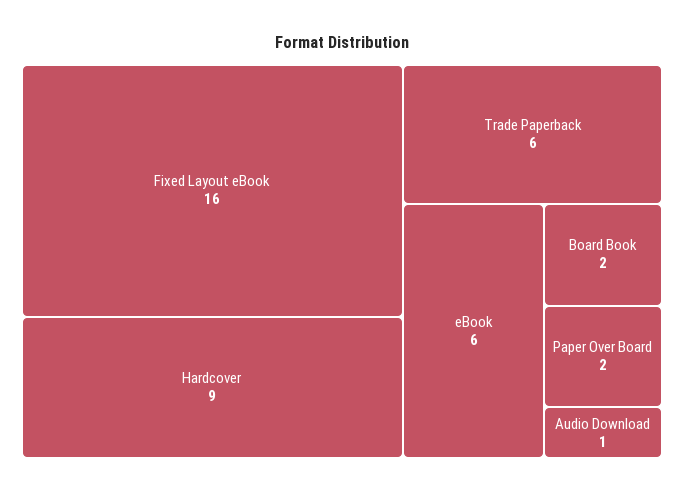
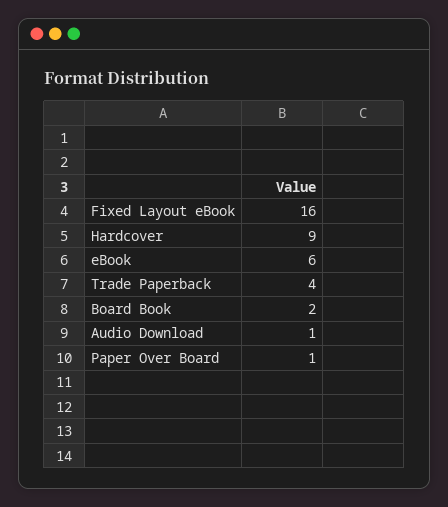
Trade Paperback: 6 -> 4
Paper Over Board: 2 -> 1

